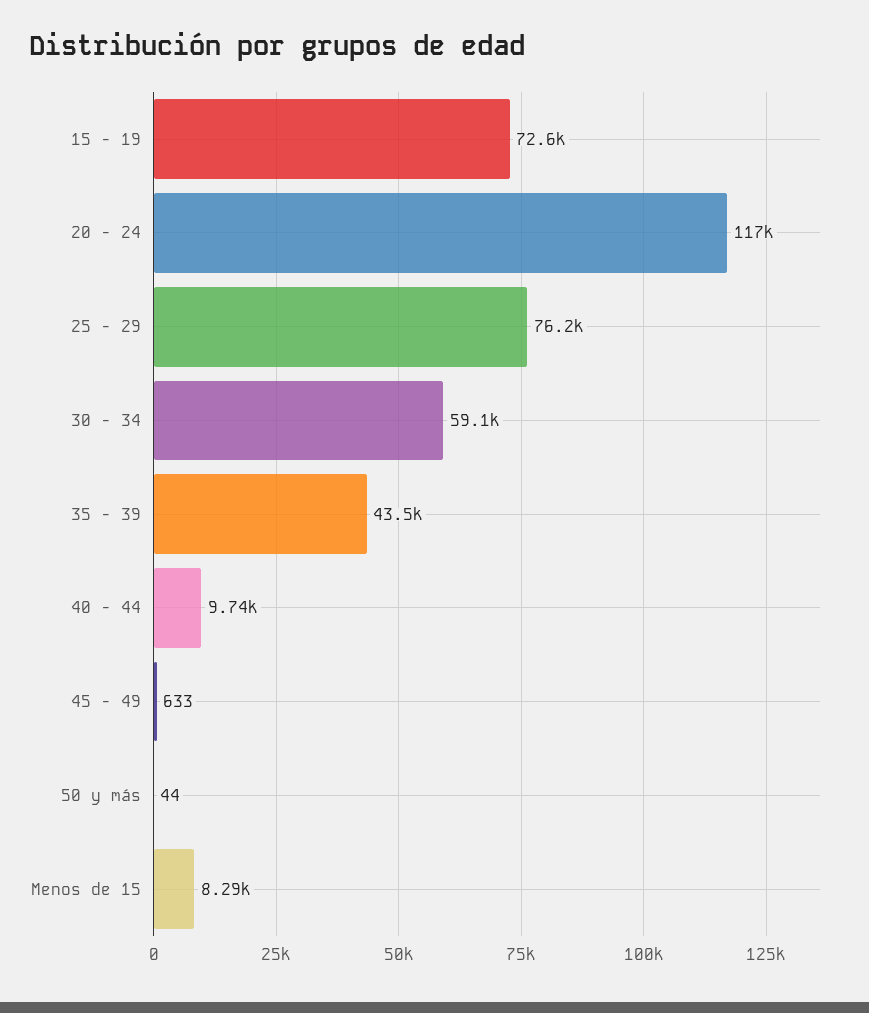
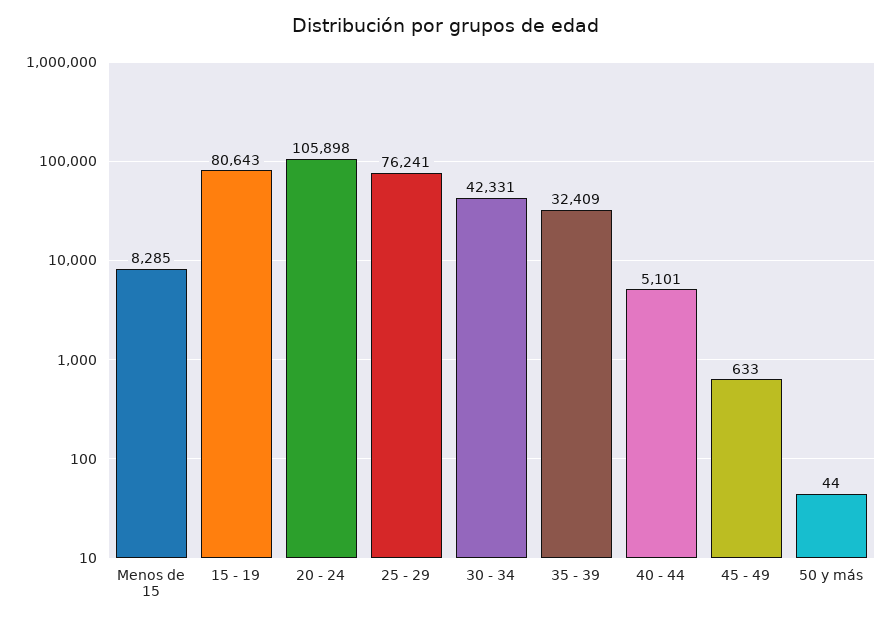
15 - 19: 72600 -> 80643
20 - 24: 117000 -> 105898
30 - 34: 59100 -> 42331
35 - 39: 43500 -> 32409
40 - 44: 9740 -> 5101

